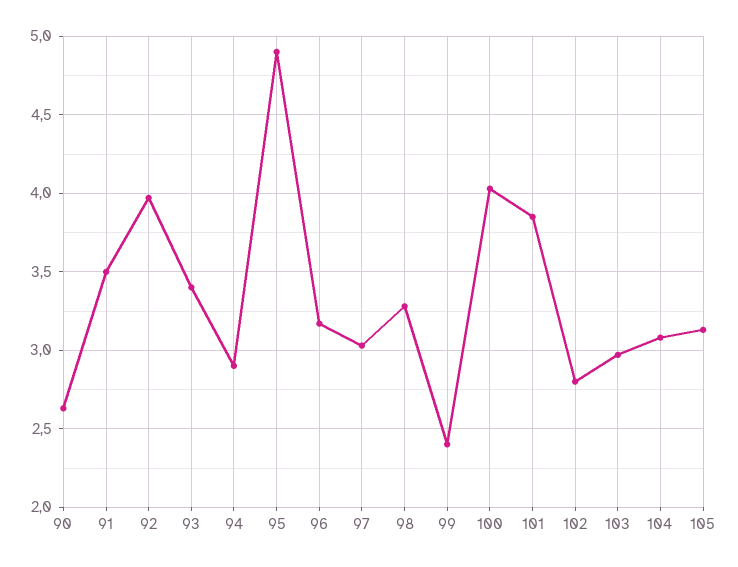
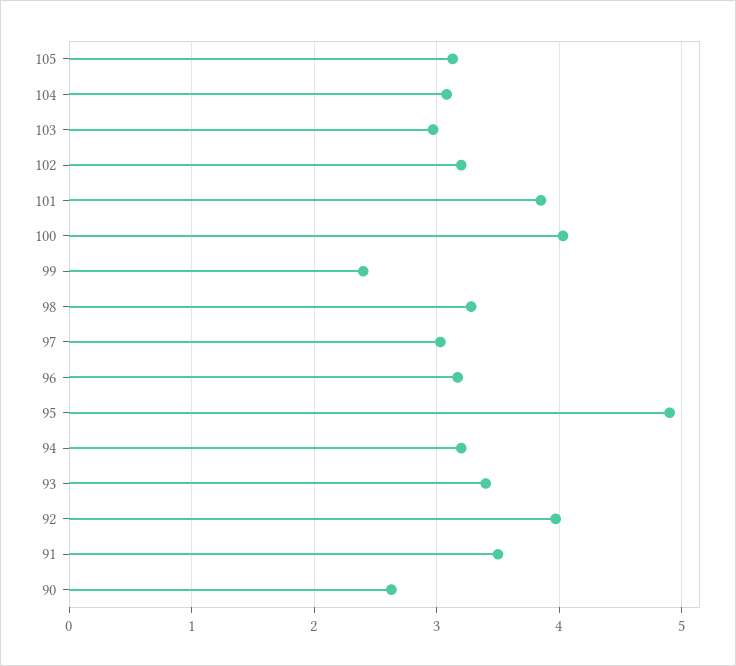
94: 2.9 -> 3.2
102: 2.8 -> 3.2

